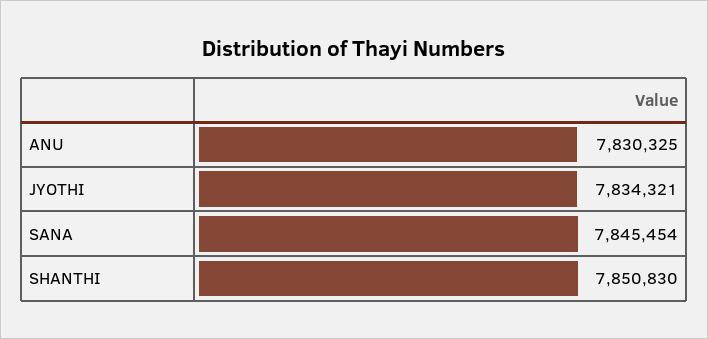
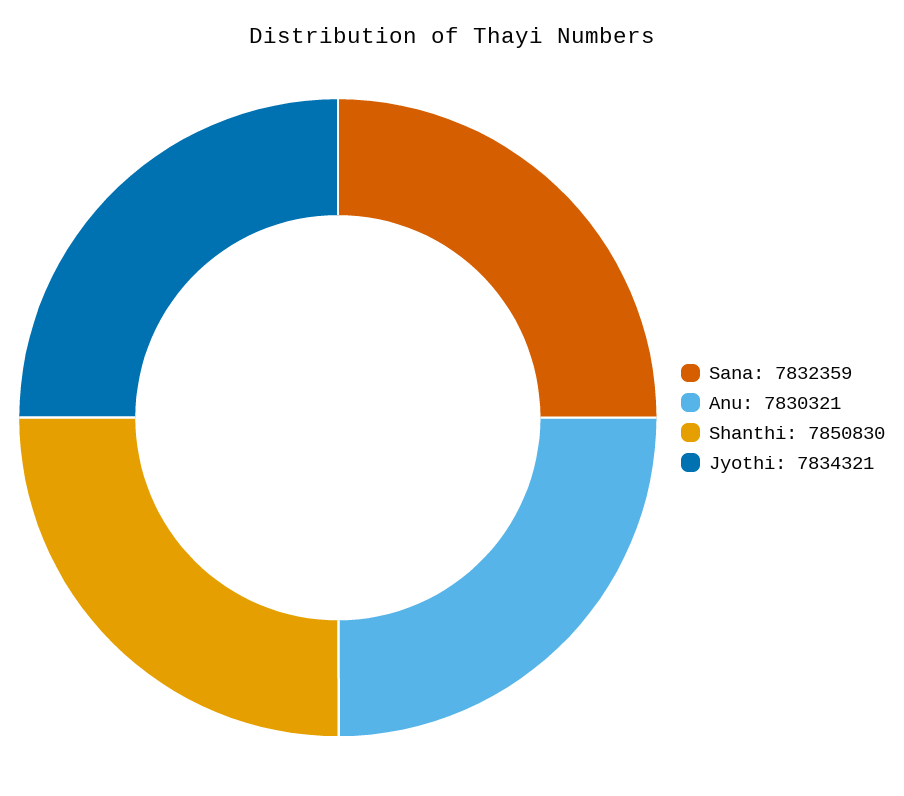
ANU: 7830325 -> 7830321
SANA: 7845454 -> 7832359

